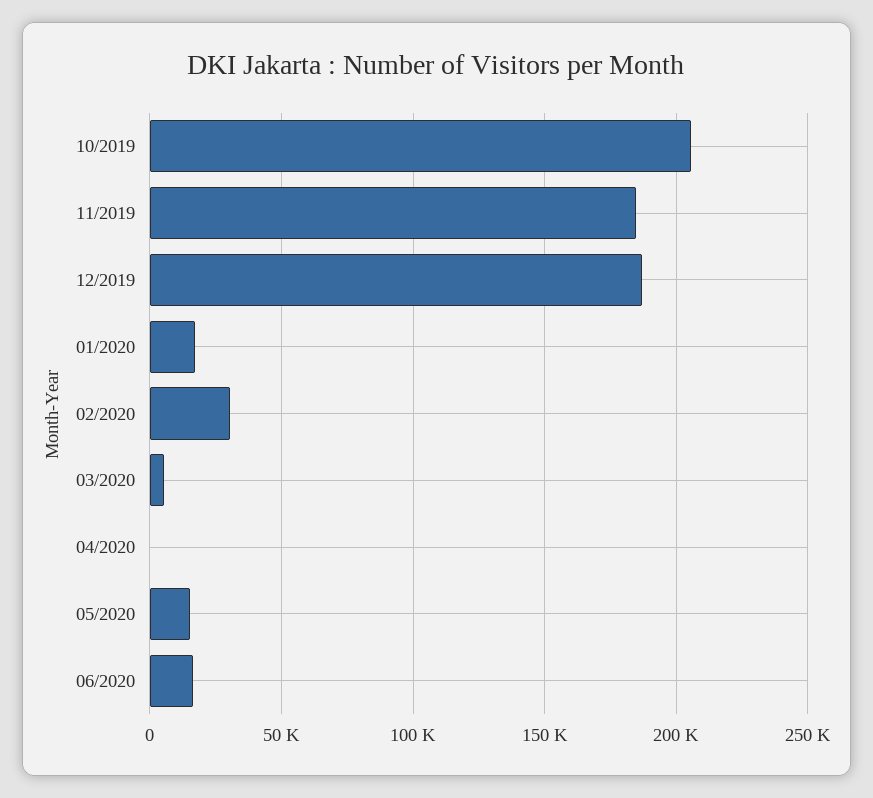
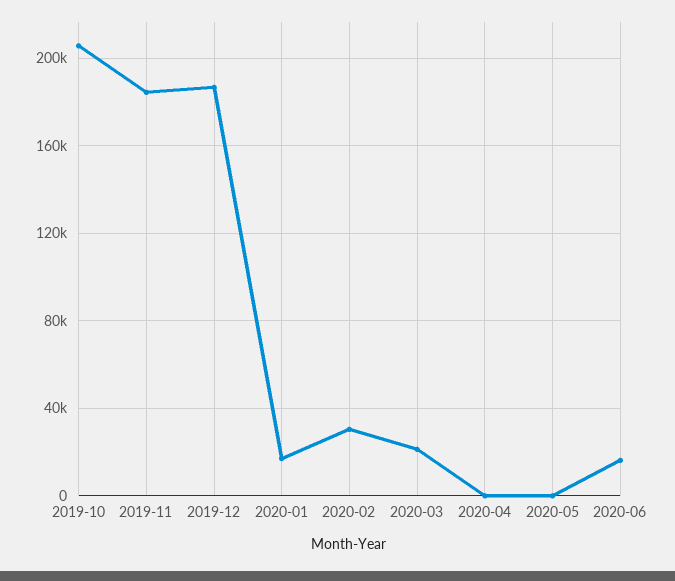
03/2020: 5000 -> 20000
05/2020: 15000 -> 0

